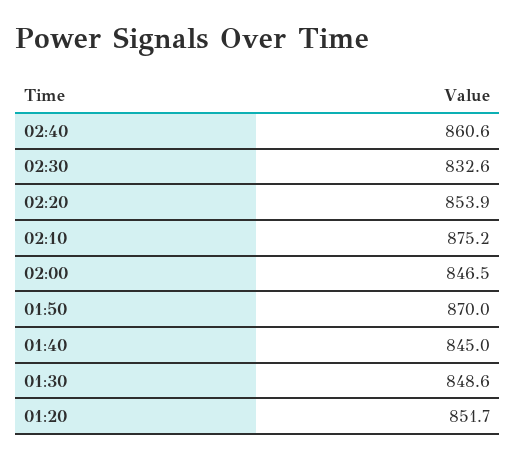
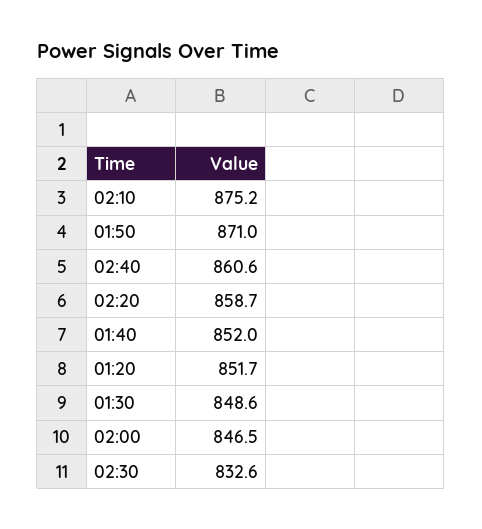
02:20: 853.9 -> 858.7
01:50: 870 -> 871
01:40: 845 -> 852

